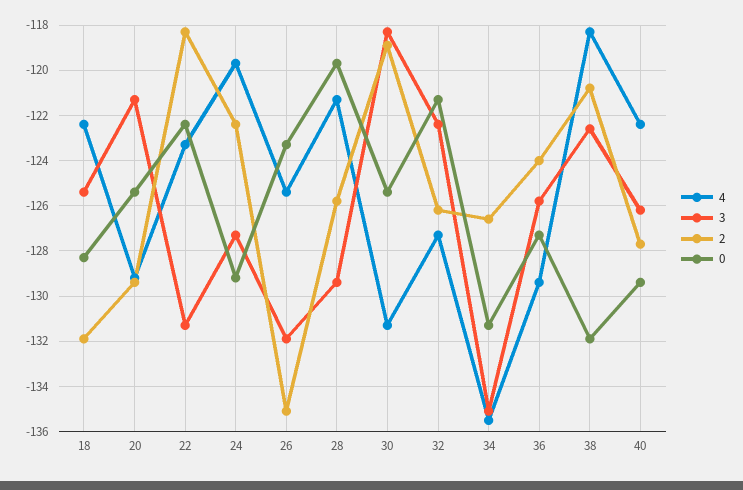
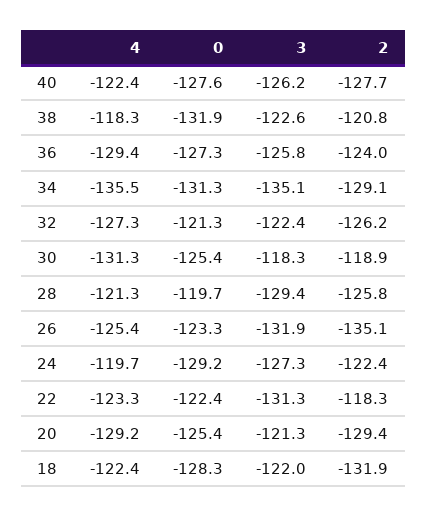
3, 18: -125.5 -> -122
2, 34: -126.5 -> -129.1
0, 40: -129.5 -> -127.6

